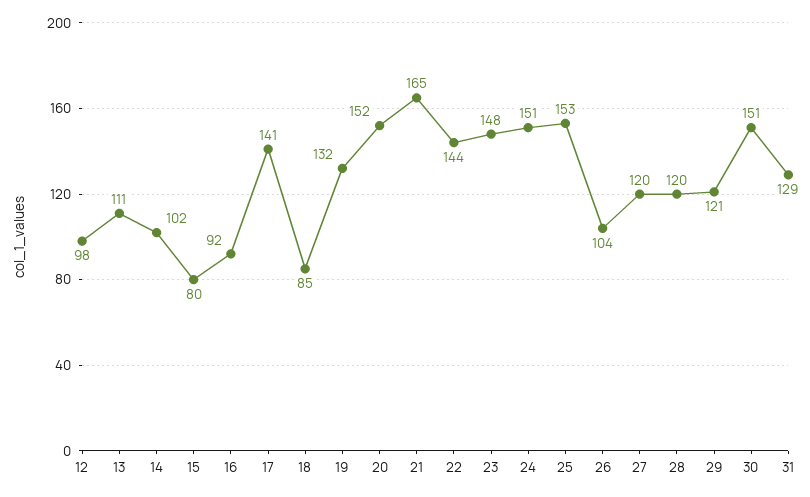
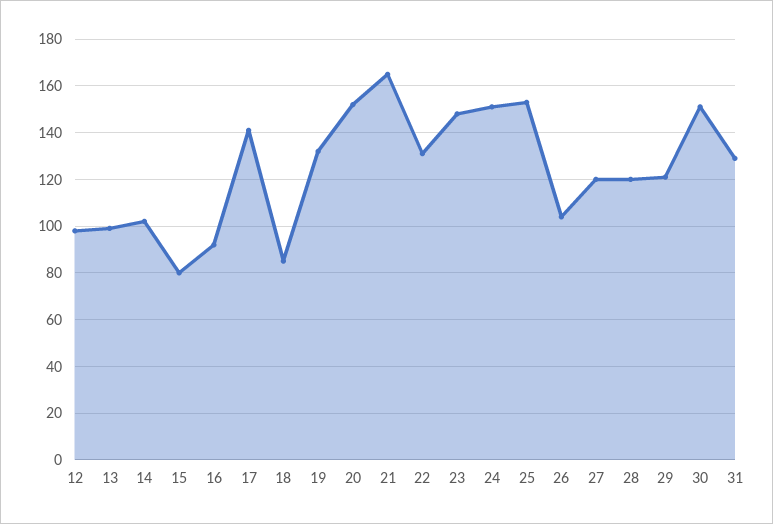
13: 111 -> 100
22: 144 -> 130

